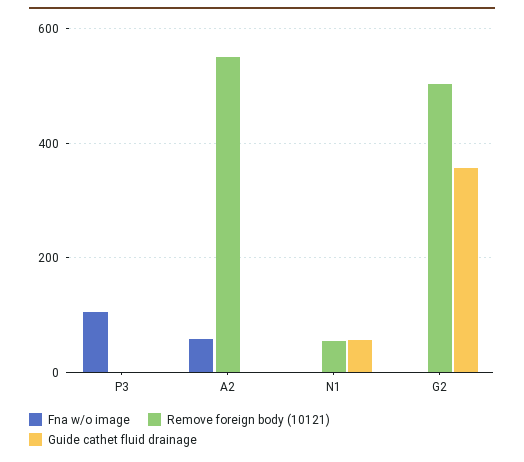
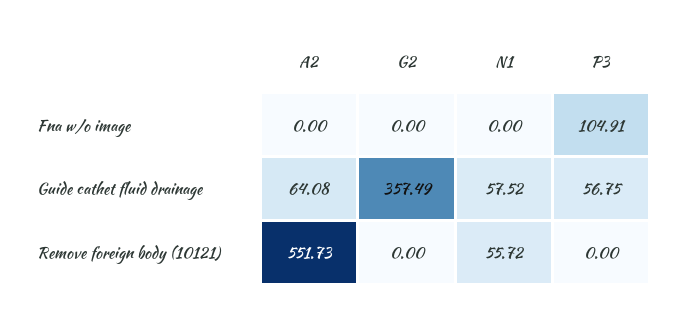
Guide cathet fluid drainage, P3: 0 -> 56.75
Fna w/o image, A2: 60 -> 0
Guide cathet fluid drainage, A2: 0 -> 64.08
Remove foreign body (10121), G2: 500 -> 0

